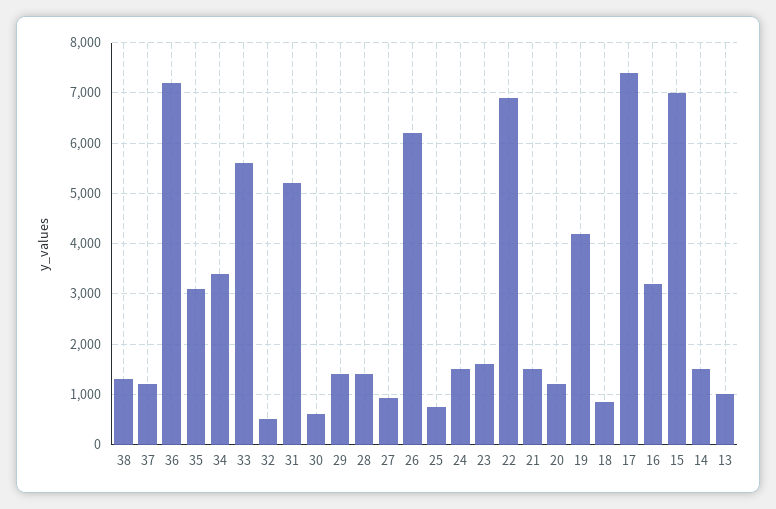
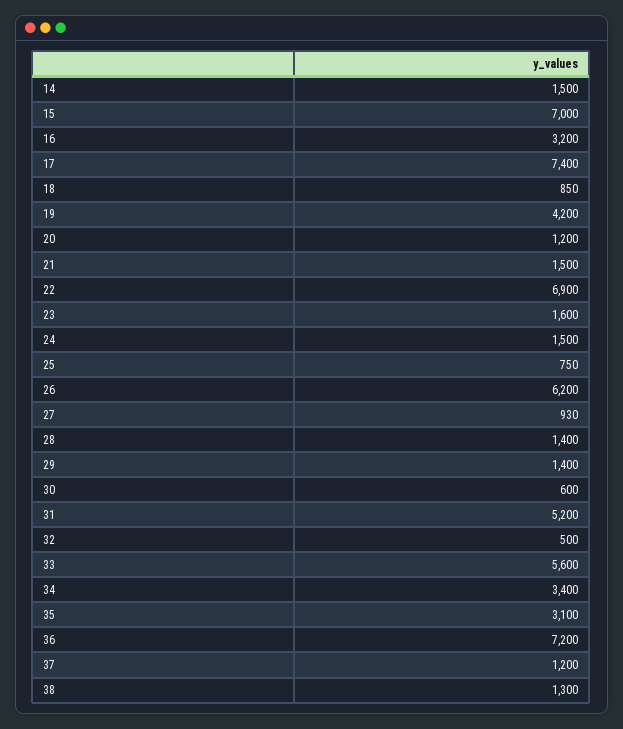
13: 1000 -> none

